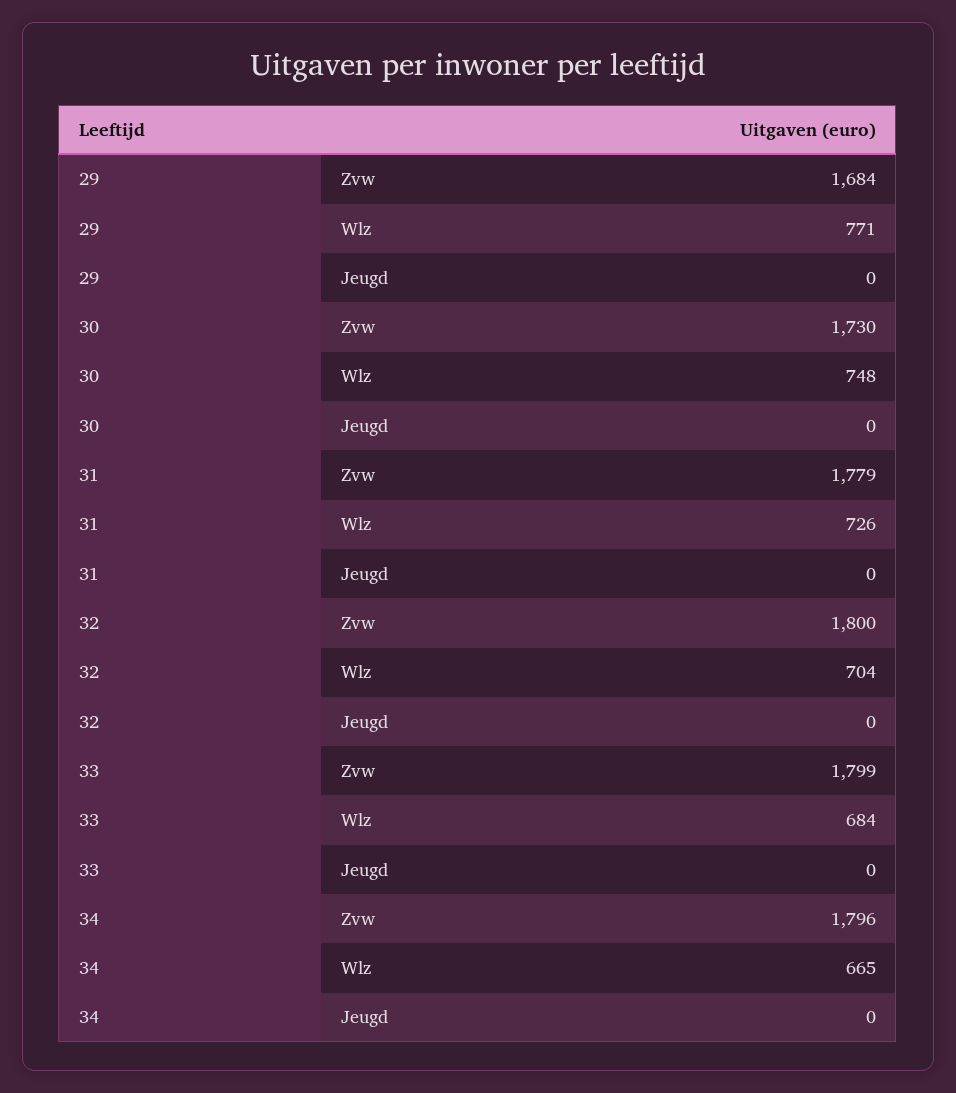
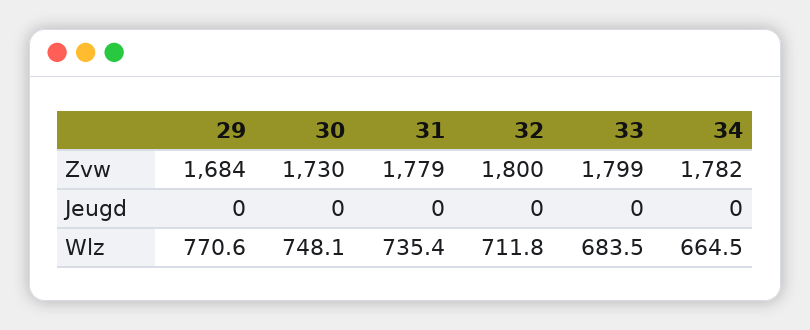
31, Wlz: 726 -> 735.4
32, Wlz: 704 -> 711.8
34, Zvw: 1796 -> 1782

